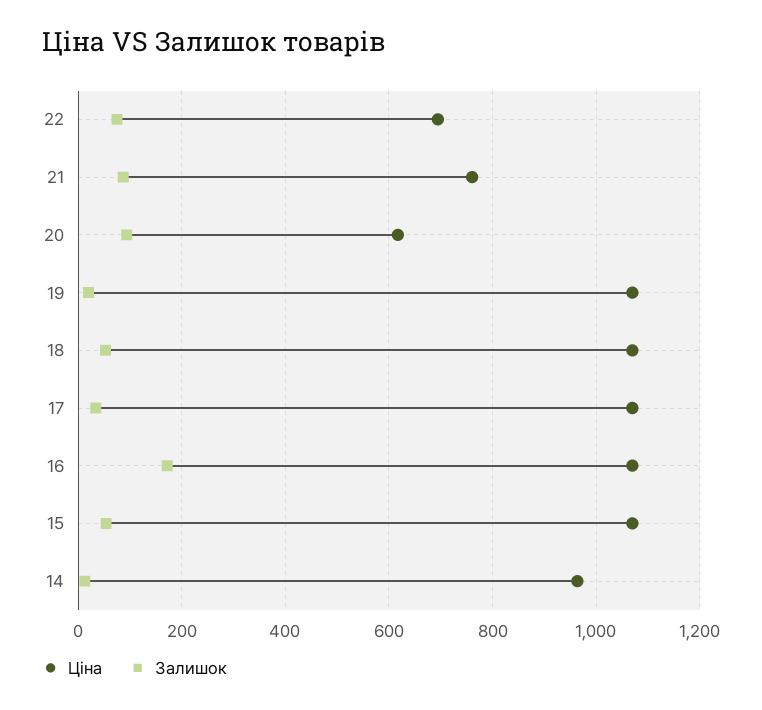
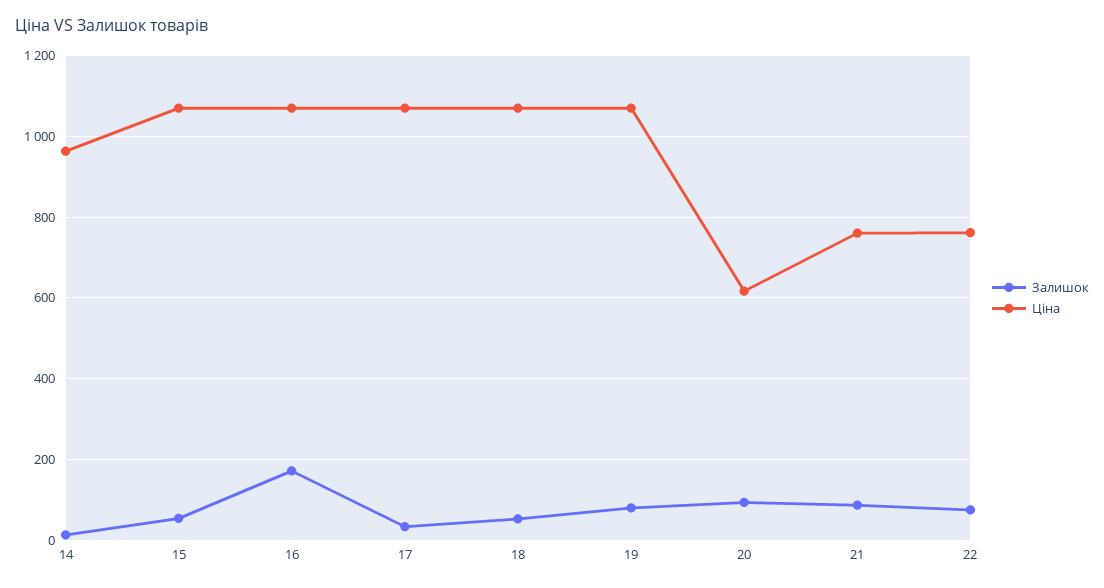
Ціна, 22: 700 -> 760
Залишок, 19: 20 -> 80

